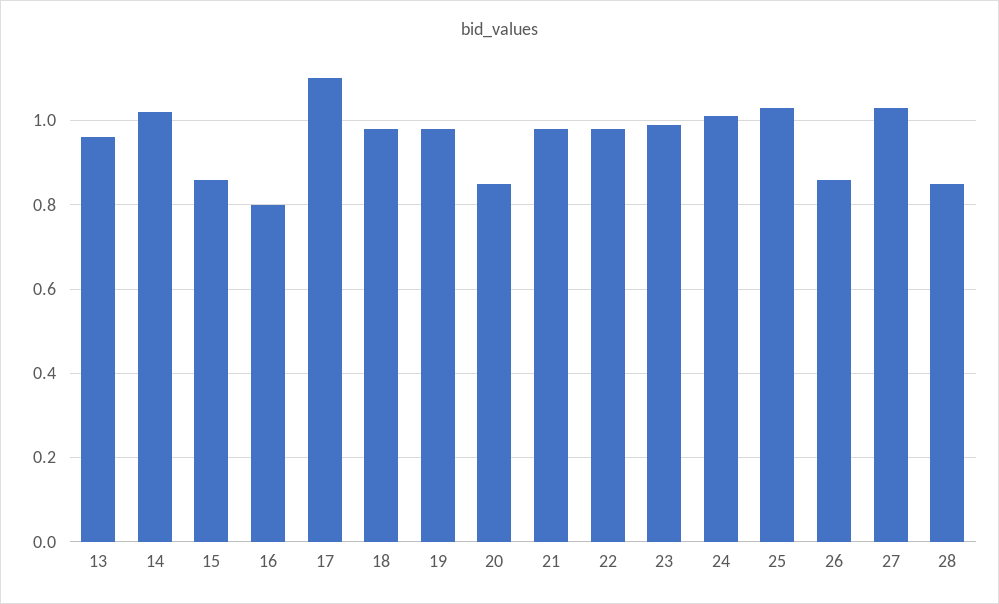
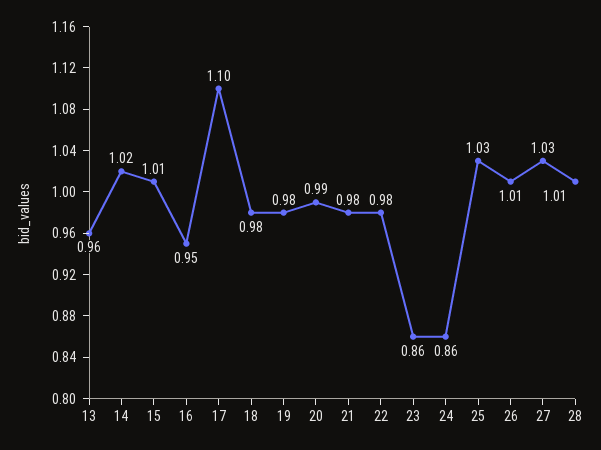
15: 0.85 -> 1.01
16: 0.8 -> 0.95
20: 0.85 -> 0.99
23: 1 -> 0.86
24: 1 -> 0.86
26: 0.85 -> 1.01
28: 0.85 -> 1.01

